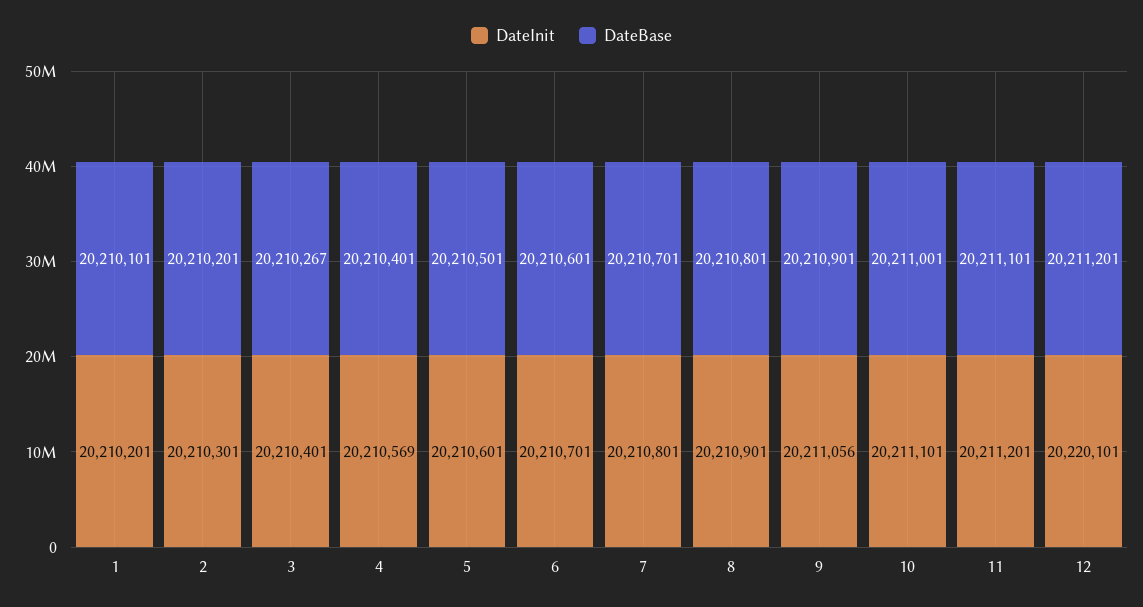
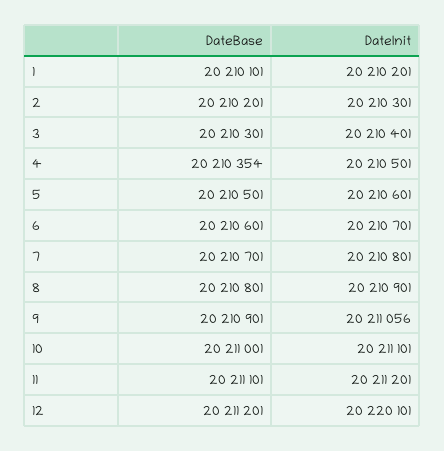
DateBase, 3: 20210267 -> 20210301
DateInit, 4: 20210569 -> 20210501
DateBase, 4: 20210401 -> 20210354

